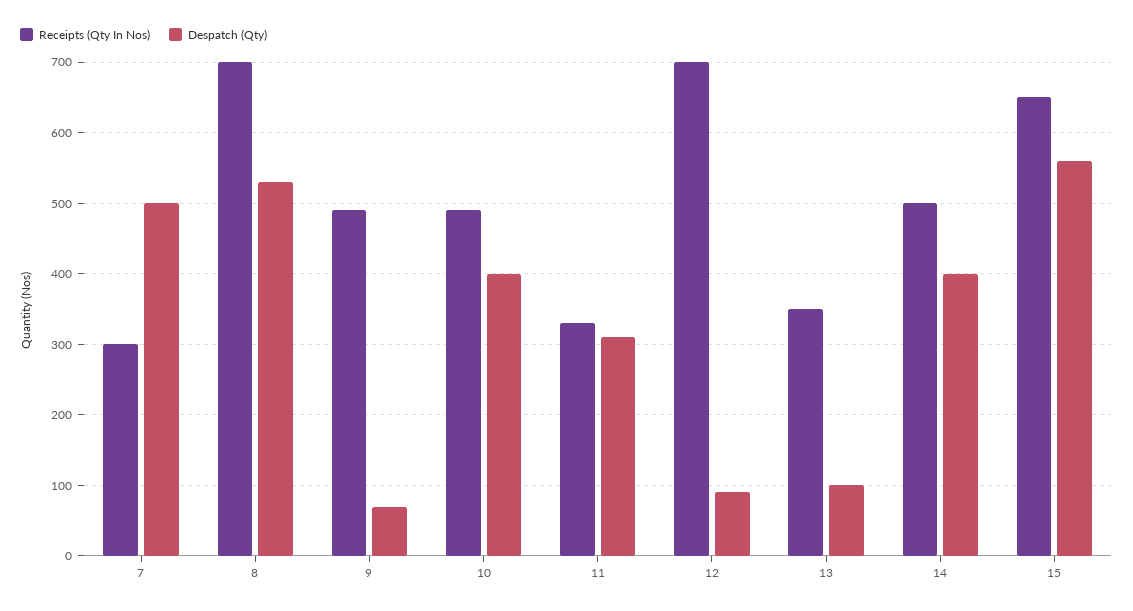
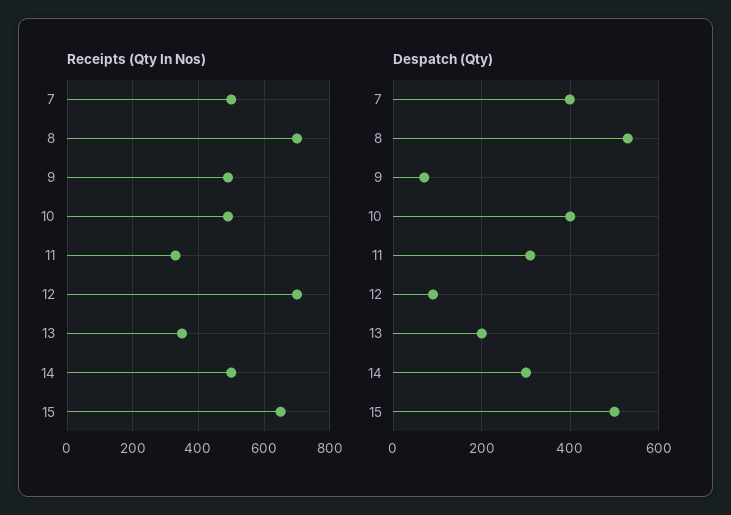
Receipts (Qty In Nos), 7: 300 -> 500
Despatch (Qty), 7: 500 -> 400
Despatch (Qty), 13: 100 -> 200
Despatch (Qty), 14: 400 -> 300
Despatch (Qty), 15: 560 -> 500

